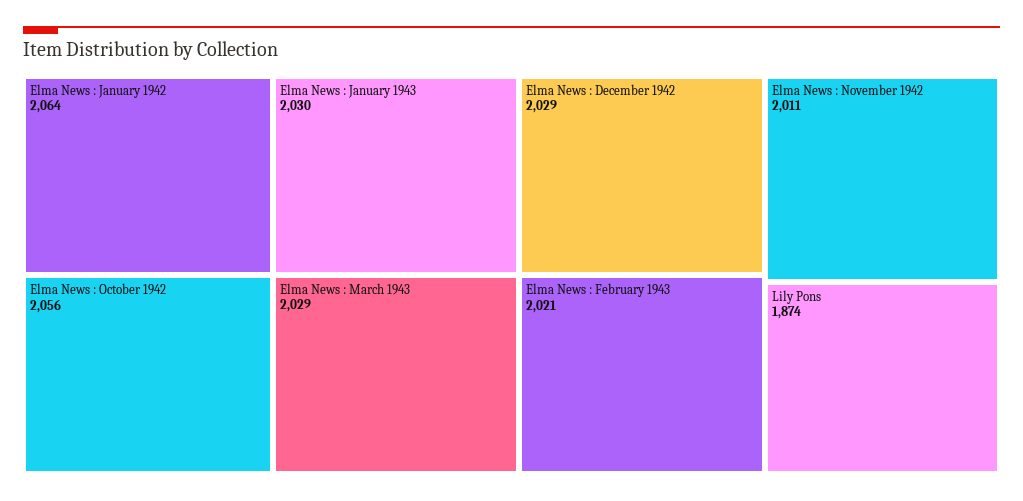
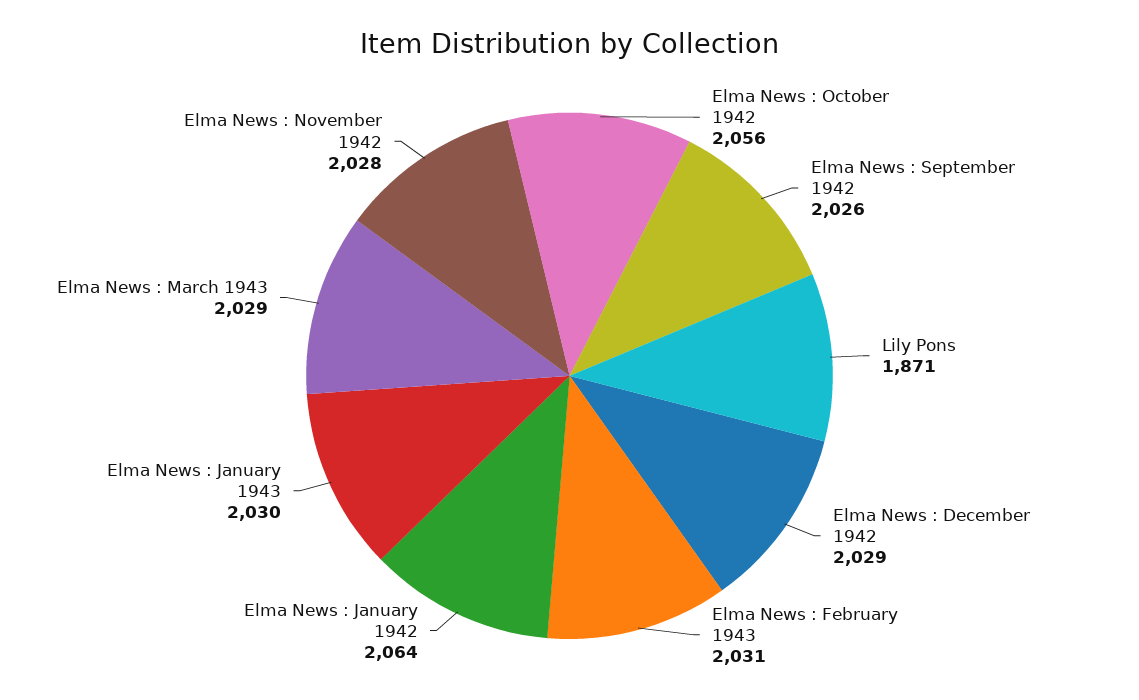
Elma News : February 1943: 2021 -> 2031
Elma News : November 1942: 2011 -> 2028
Lily Pons: 1874 -> 1871
Elma News : September 1942: none -> 2026

